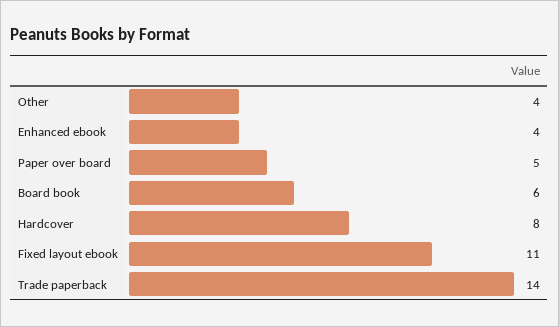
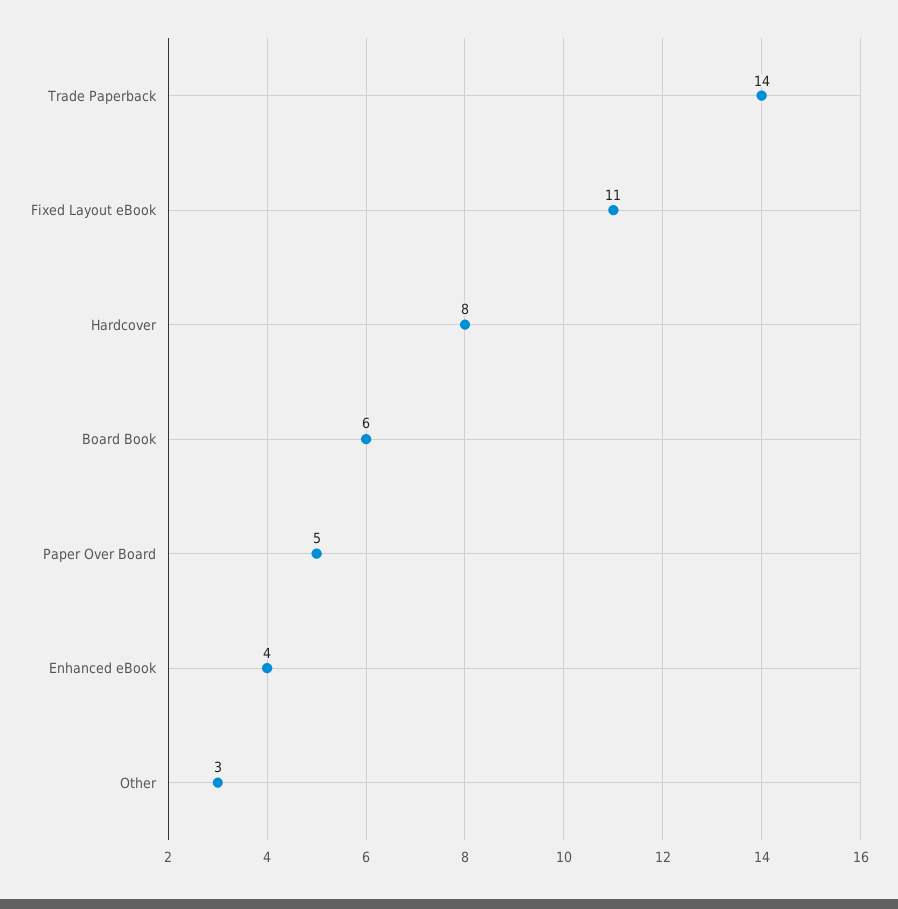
Other: 4 -> 3

